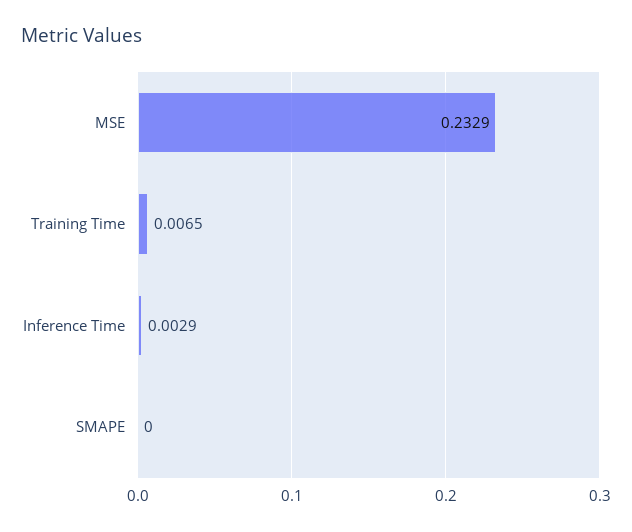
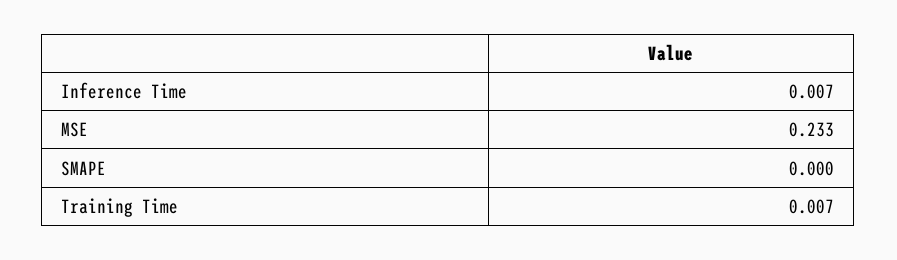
Inference Time: 0.0029 -> 0.007

